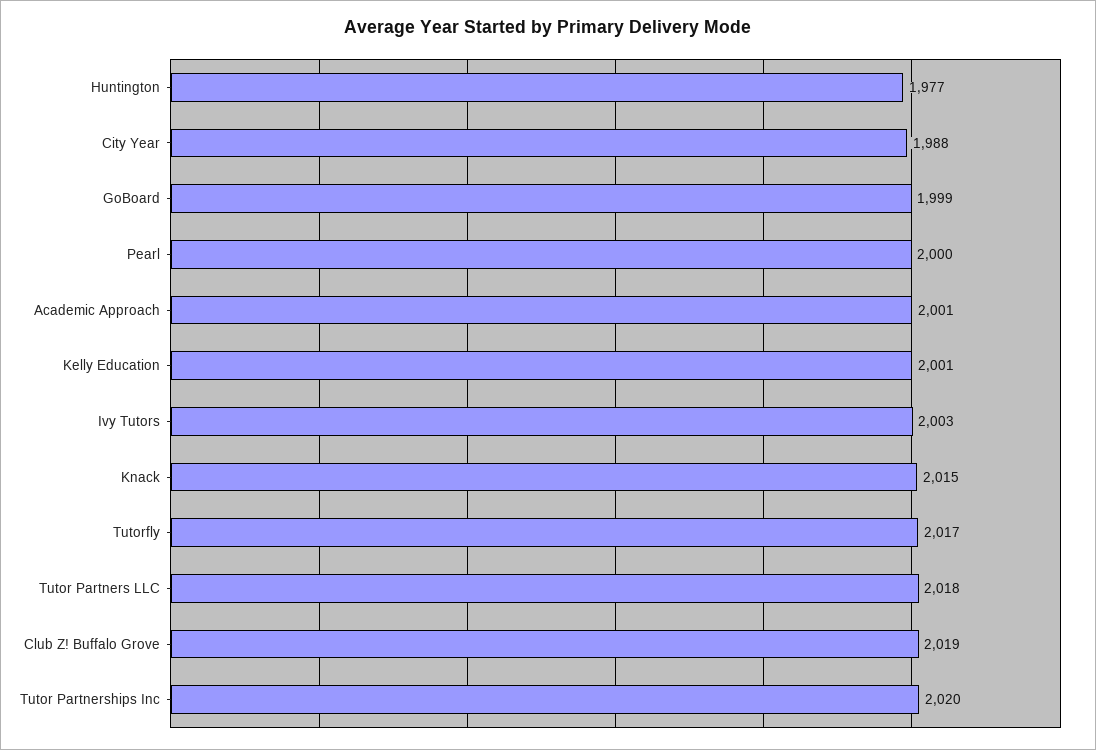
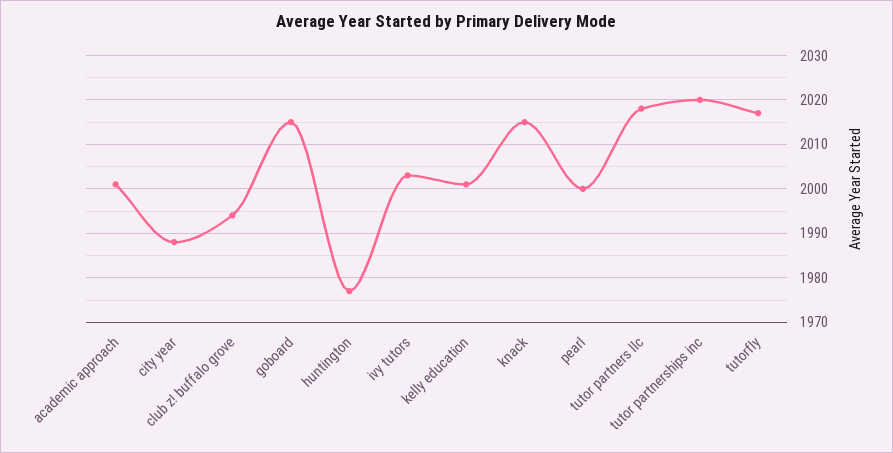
GoBoard: 1999 -> 2015
Club Z! Buffalo Grove: 2019 -> 1995

